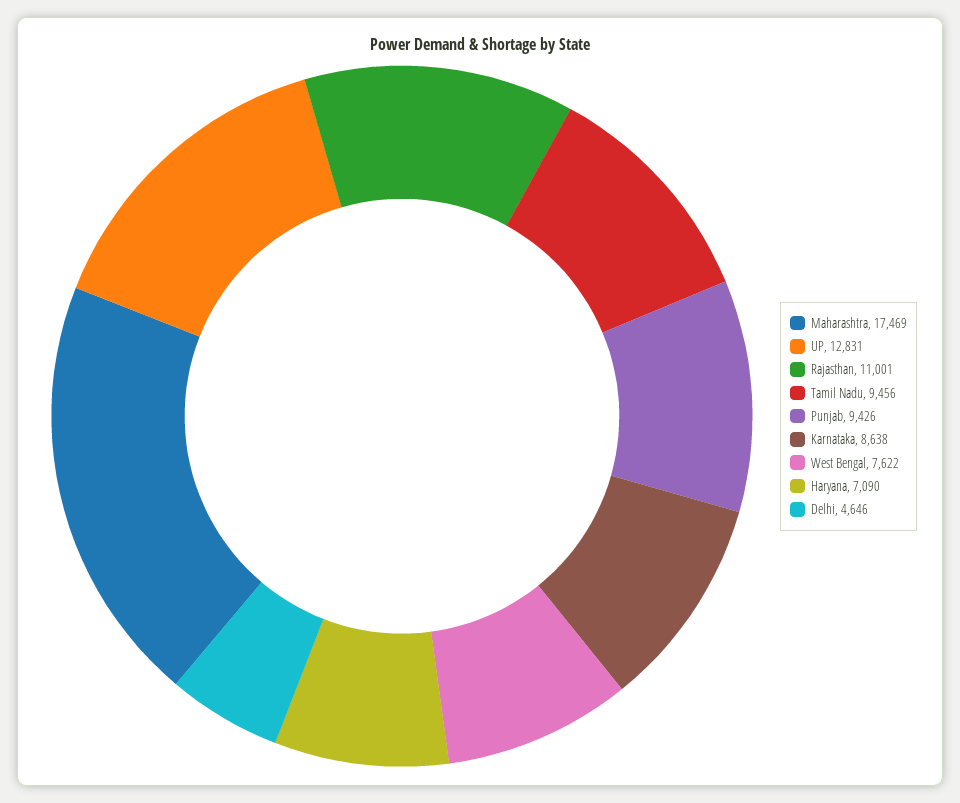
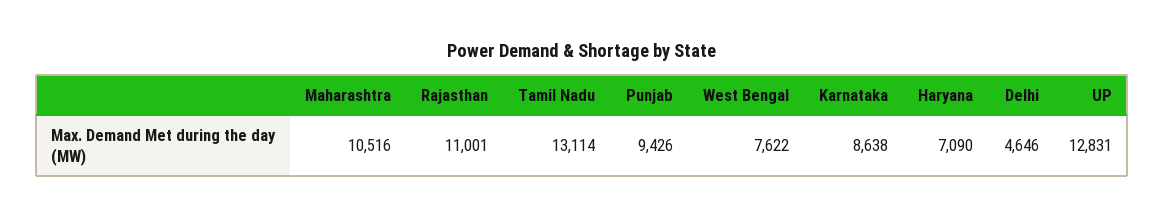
Maharashtra: 17469 -> 10516
Tamil Nadu: 9456 -> 13114

